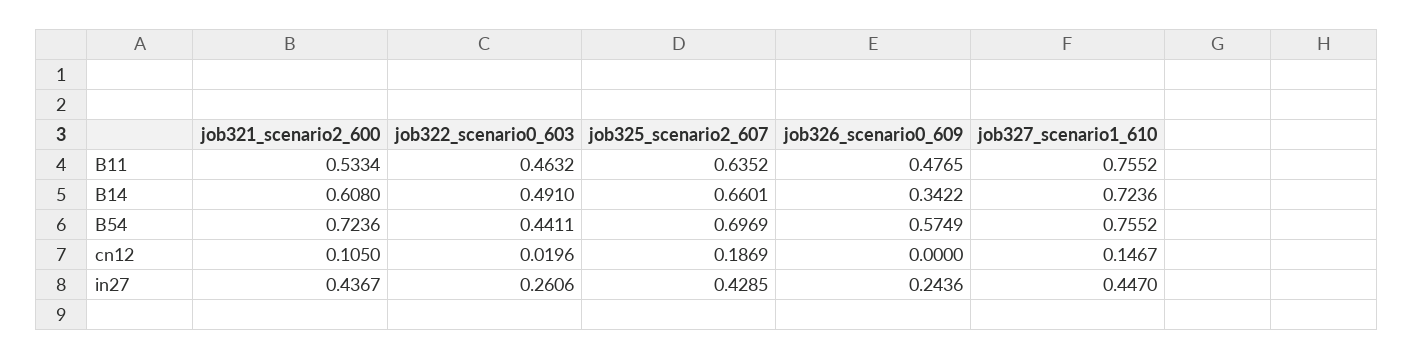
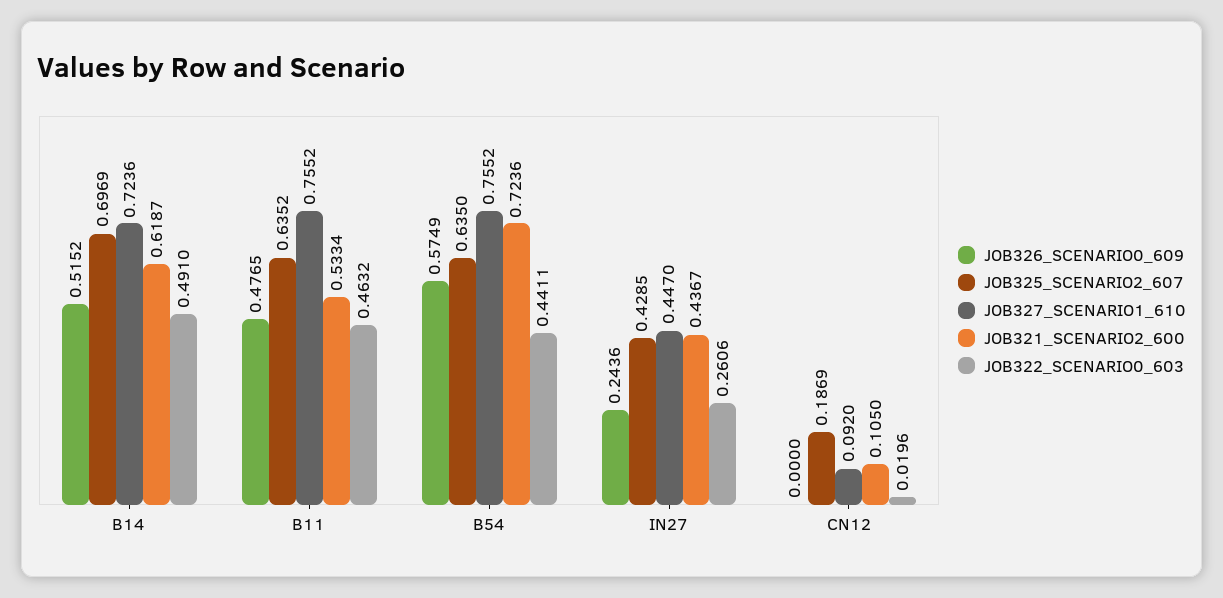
job321_scenario2_600, B14: 0.608 -> 0.6187
job325_scenario2_607, B14: 0.6601 -> 0.6969
job326_scenario0_609, B14: 0.3422 -> 0.5152
job325_scenario2_607, B54: 0.6969 -> 0.635
job327_scenario1_610, cn12: 0.1467 -> 0.092

